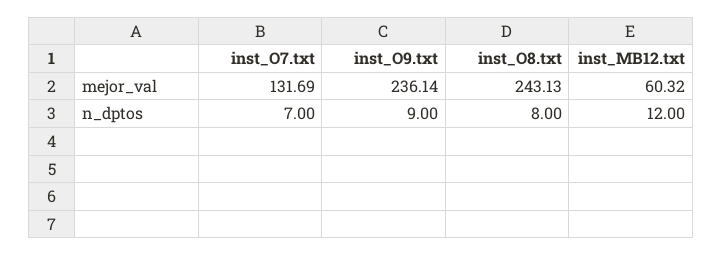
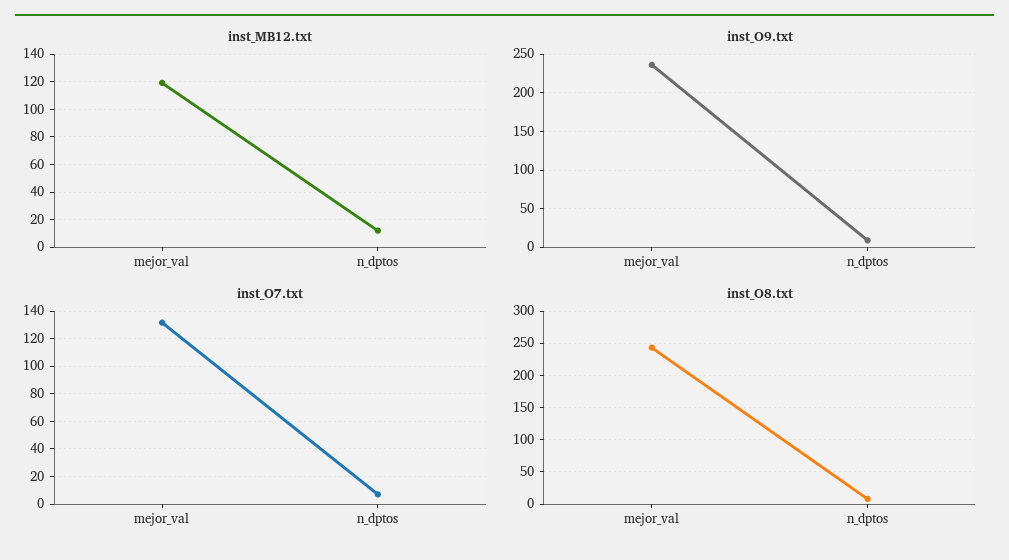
inst_MB12.txt, mejor_val: 60.32 -> 120

